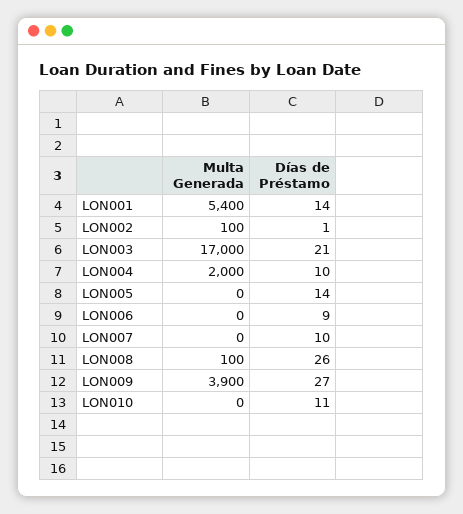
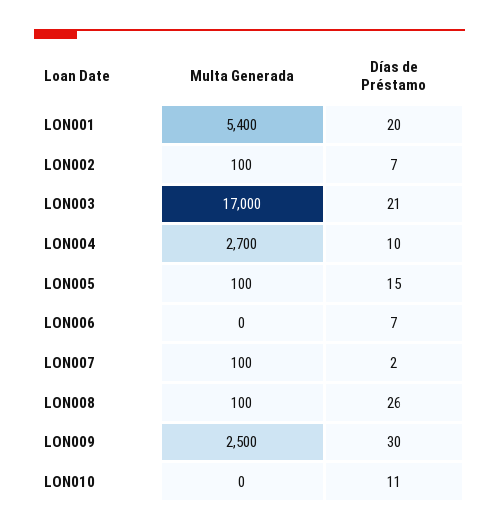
Días de Préstamo, LON001: 14 -> 20
Días de Préstamo, LON002: 1 -> 7
Multa Generada, LON004: 2000 -> 2700
Multa Generada, LON005: 0 -> 100
Días de Préstamo, LON005: 14 -> 15
Días de Préstamo, LON006: 9 -> 7
Multa Generada, LON007: 0 -> 100
Días de Préstamo, LON007: 10 -> 2
Multa Generada, LON009: 3900 -> 2500
Días de Préstamo, LON009: 27 -> 30

